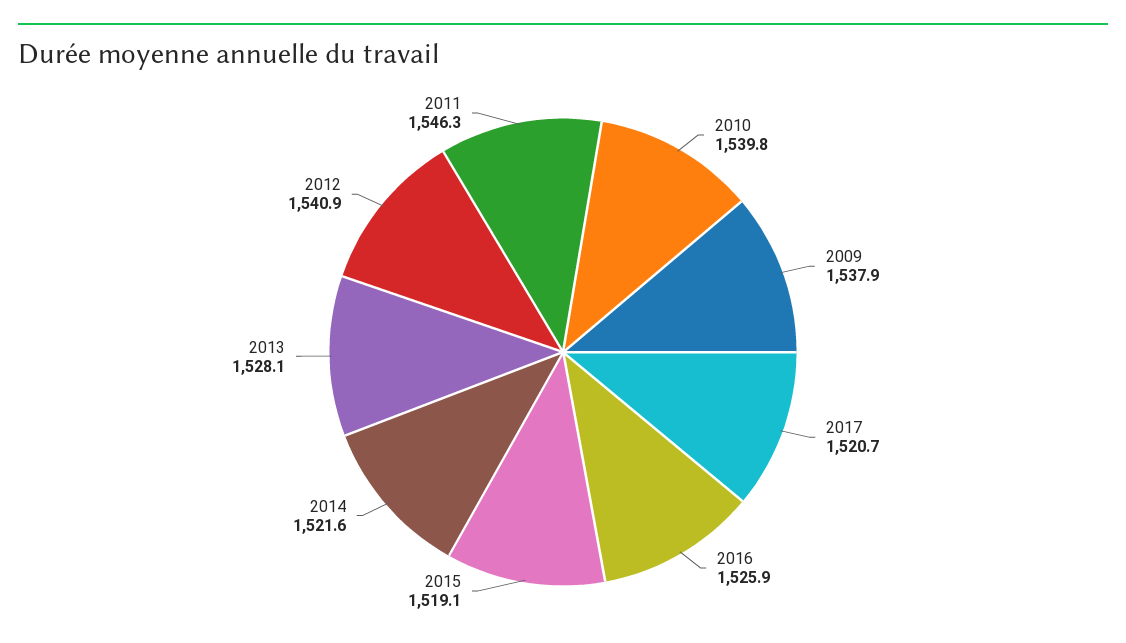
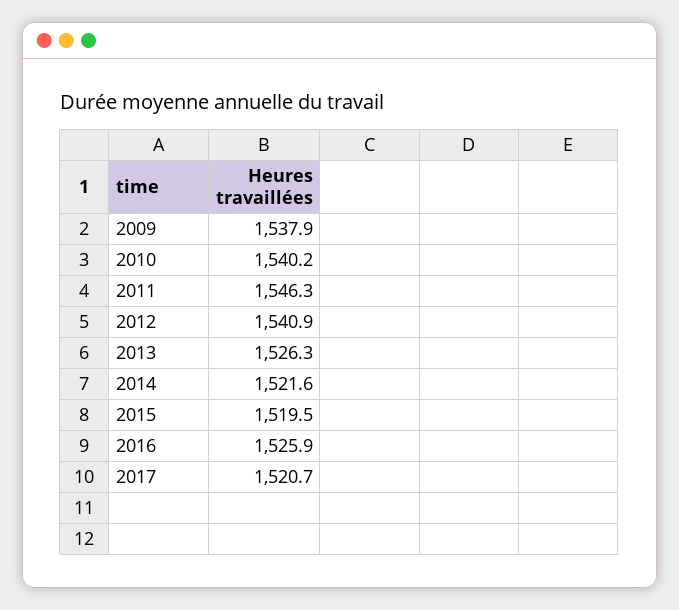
2010: 1539.8 -> 1540.2
2015: 1519.1 -> 1519.5
2013: 1528.1 -> 1526.3

